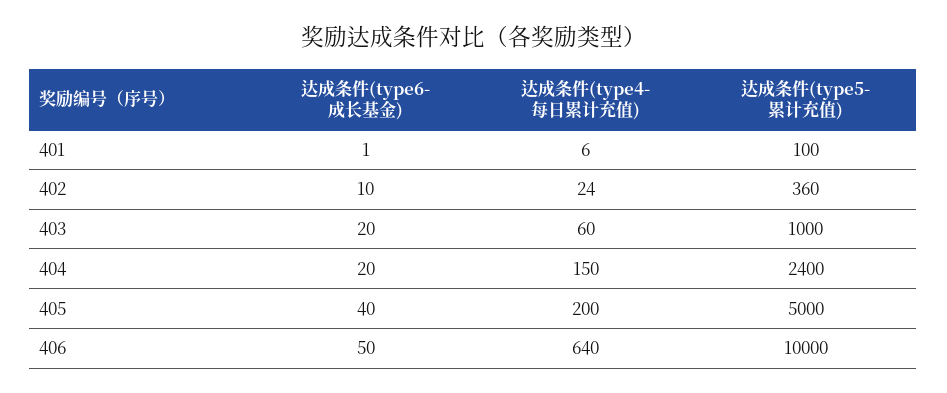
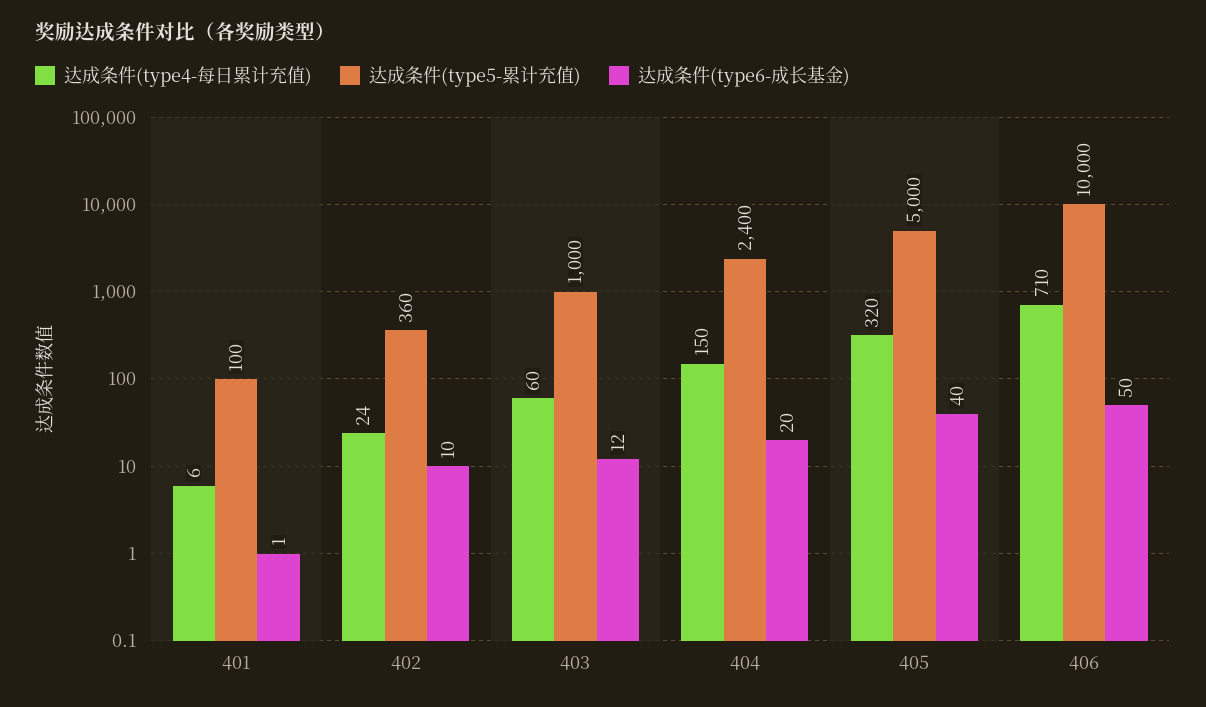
达成条件(type6-成长基金), 403: 20 -> 12
达成条件(type4-每日累计充值), 405: 200 -> 320
达成条件(type4-每日累计充值), 406: 640 -> 710

